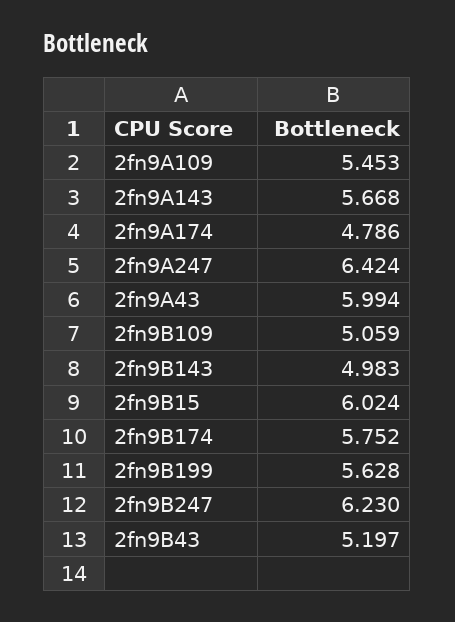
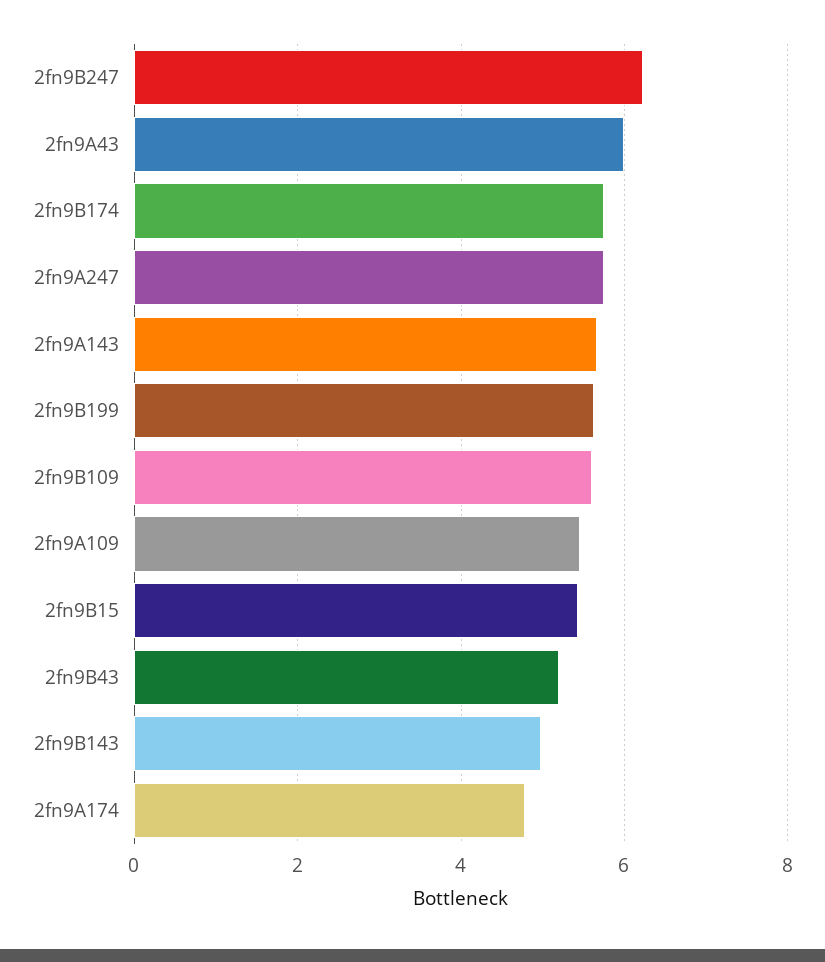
2fn9A247: 6.424 -> 5.8
2fn9B109: 5.059 -> 5.6
2fn9B15: 6.024 -> 5.4

